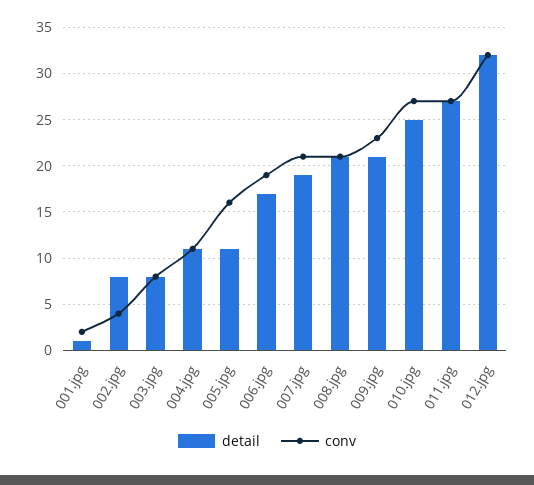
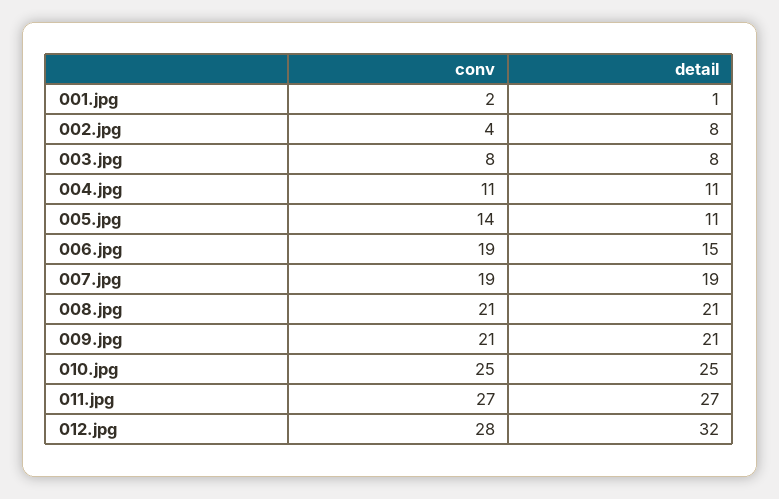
conv, 005.jpg: 16 -> 14
detail, 006.jpg: 17 -> 15
conv, 007.jpg: 21 -> 19
conv, 009.jpg: 23 -> 21
conv, 010.jpg: 27 -> 25
conv, 012.jpg: 32 -> 28

